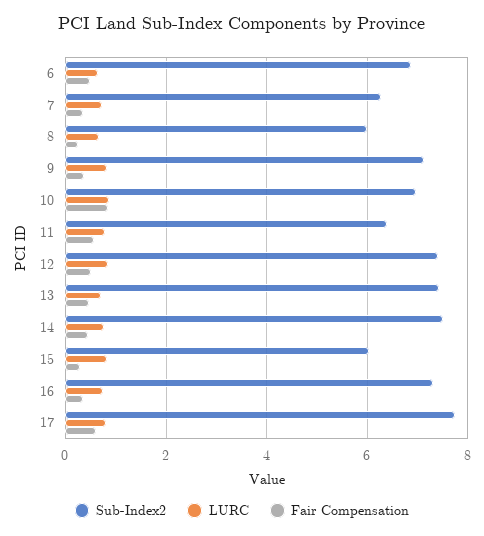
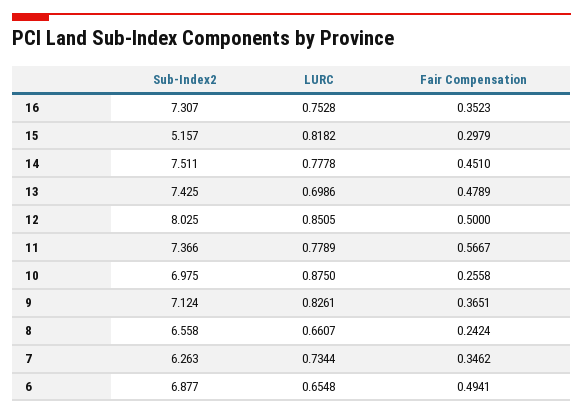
Sub-Index2, 8: 6 -> 6.558
Fair Compensation, 10: 0.8 -> 0.2558
Sub-Index2, 11: 6.4 -> 7.366
Sub-Index2, 12: 7.4 -> 8.025
Sub-Index2, 15: 6 -> 5.157
Sub-Index2, 17: 7.8 -> none
LURC, 17: 0.8 -> none
Fair Compensation, 17: 0.6 -> none

